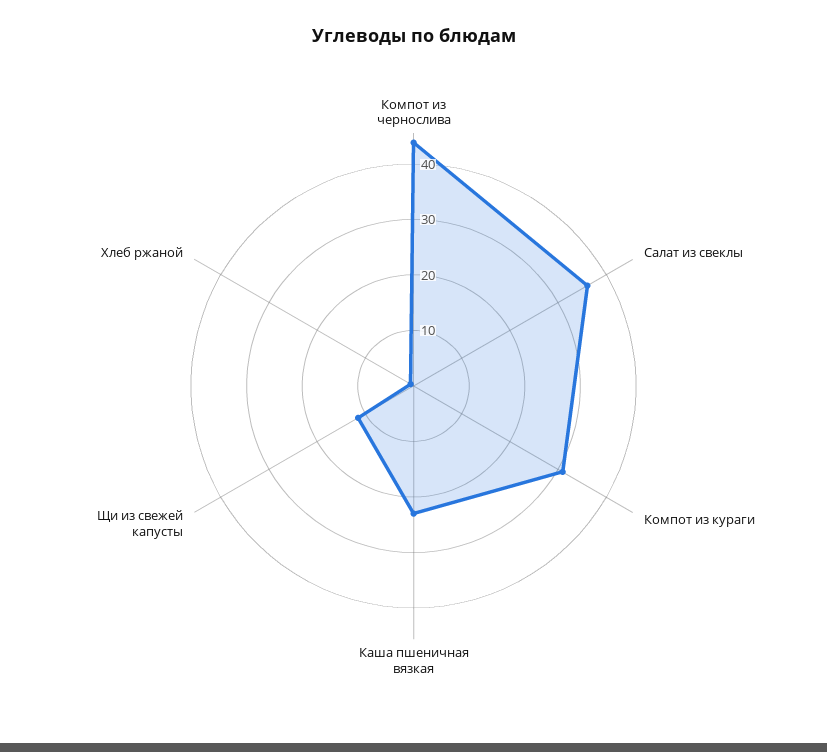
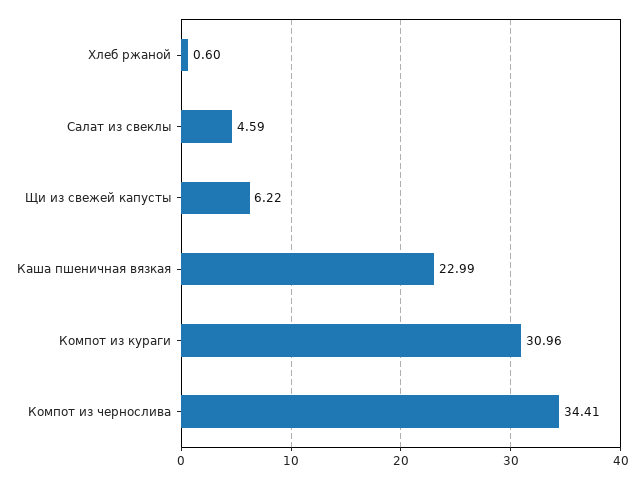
Компот из чернослива: 44 -> 34.41
Салат из свеклы: 36 -> 4.59
Щи из свежей капусты: 12 -> 6.22

